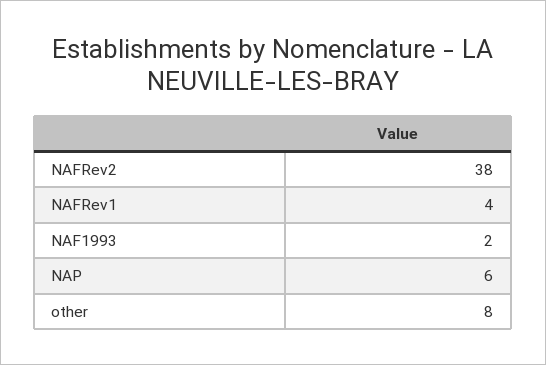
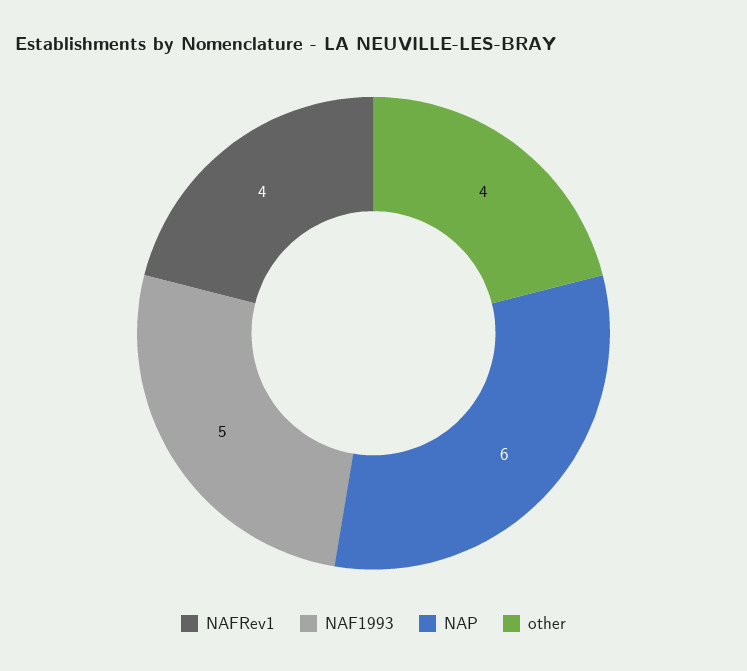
NAFRev2: 38 -> none
NAF1993: 2 -> 5
other: 8 -> 4

